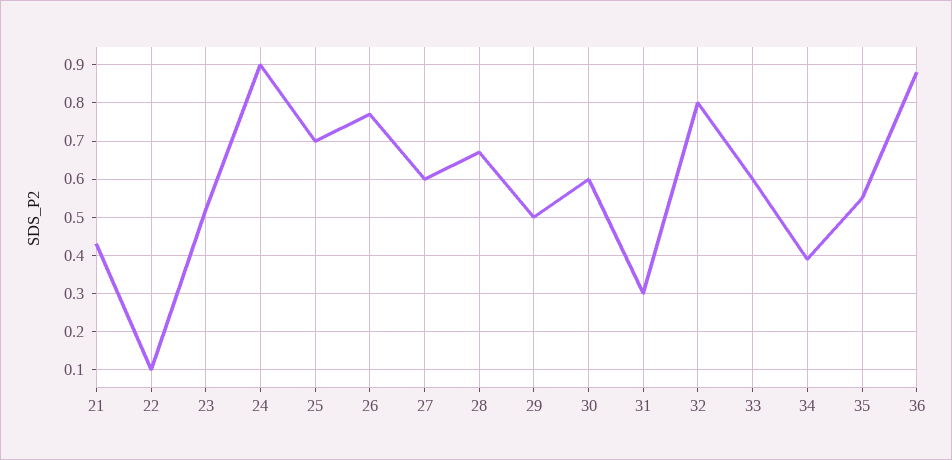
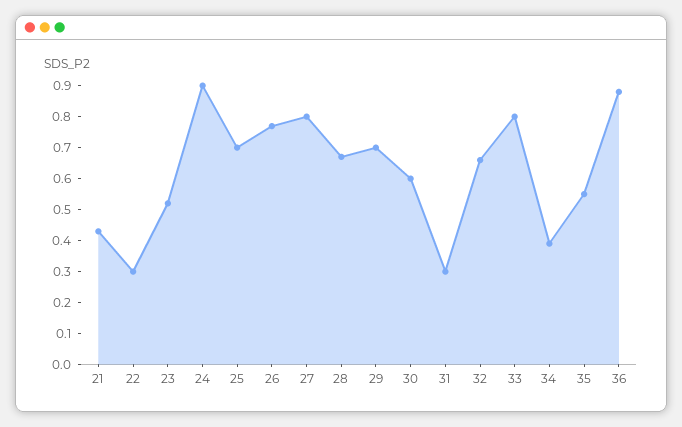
22: 0.1 -> 0.3
27: 0.6 -> 0.8
29: 0.5 -> 0.7
32: 0.8 -> 0.65
33: 0.6 -> 0.8

